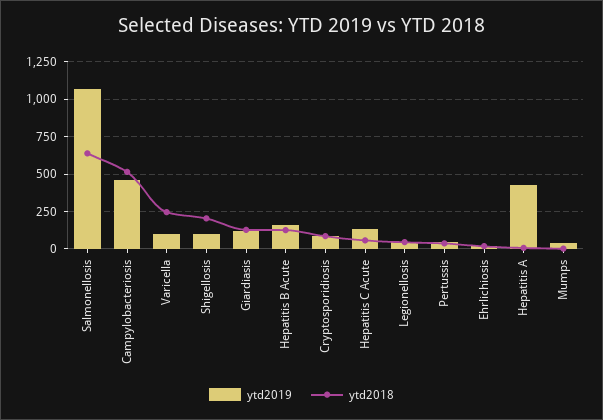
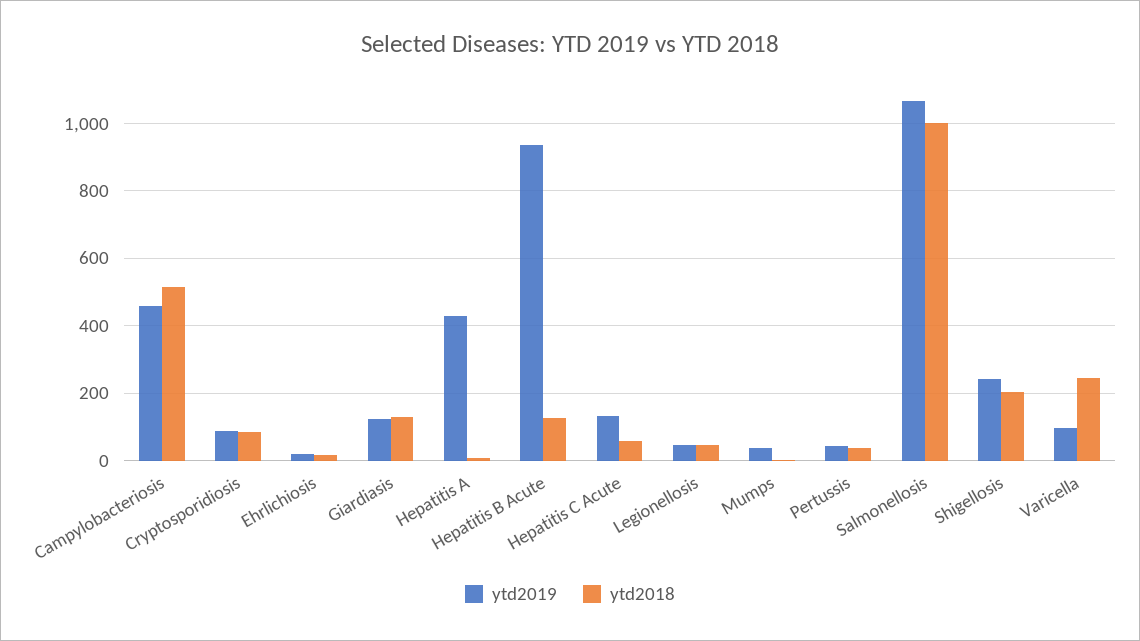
ytd2018, Salmonellosis: 650 -> 1000
ytd2019, Shigellosis: 100 -> 240
ytd2019, Hepatitis B Acute: 150 -> 940

